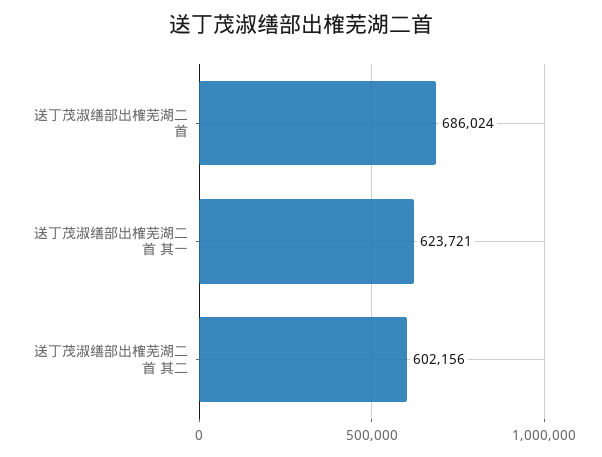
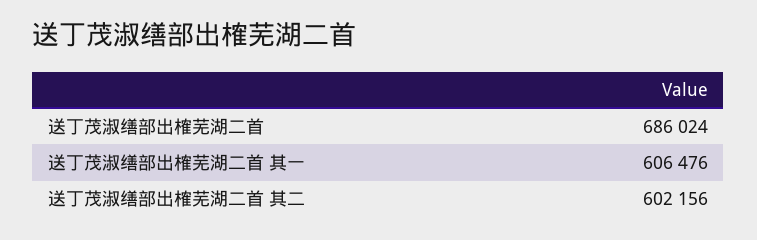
送丁茂淑缮部出榷芜湖二首 其一: 623721 -> 606476

